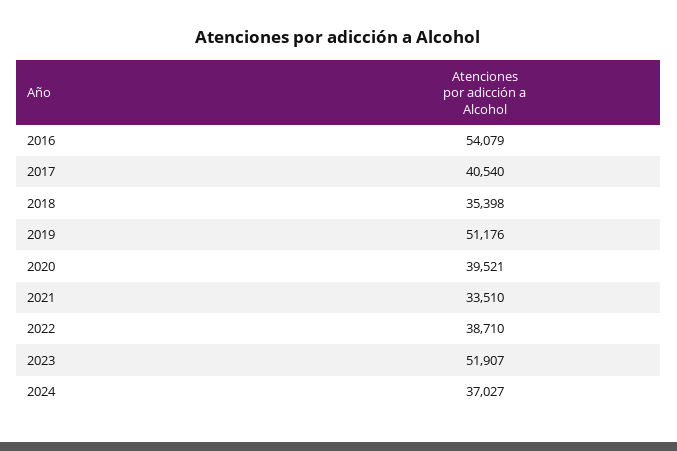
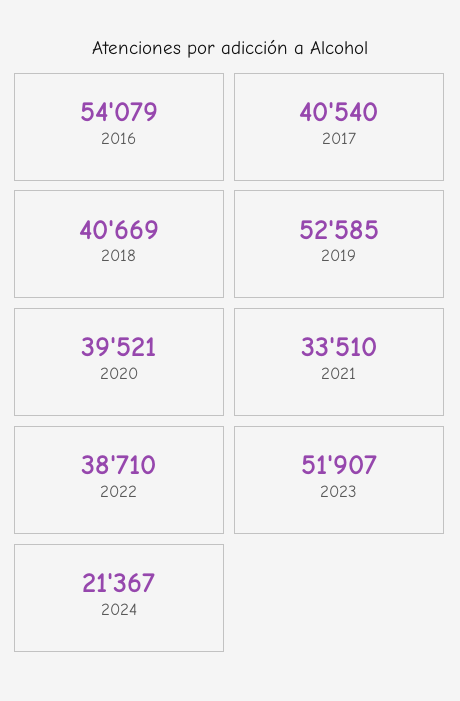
2018: 35398 -> 40669
2019: 51176 -> 52585
2024: 37027 -> 21367

